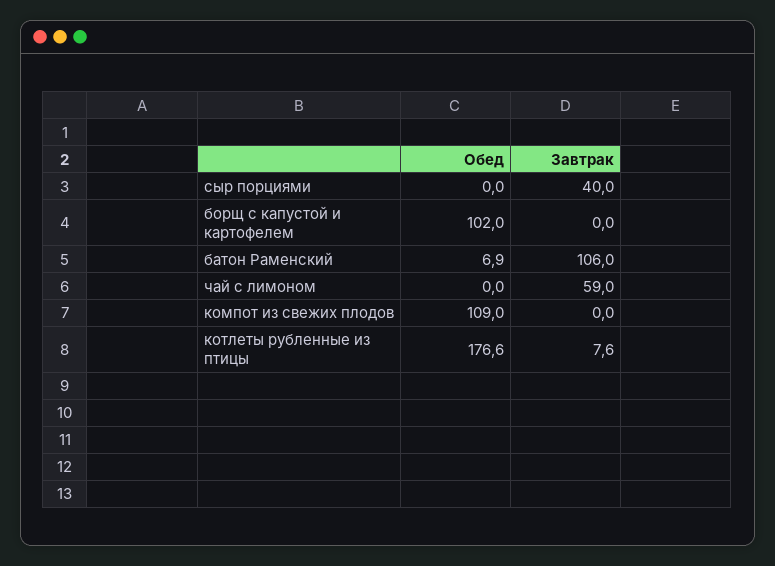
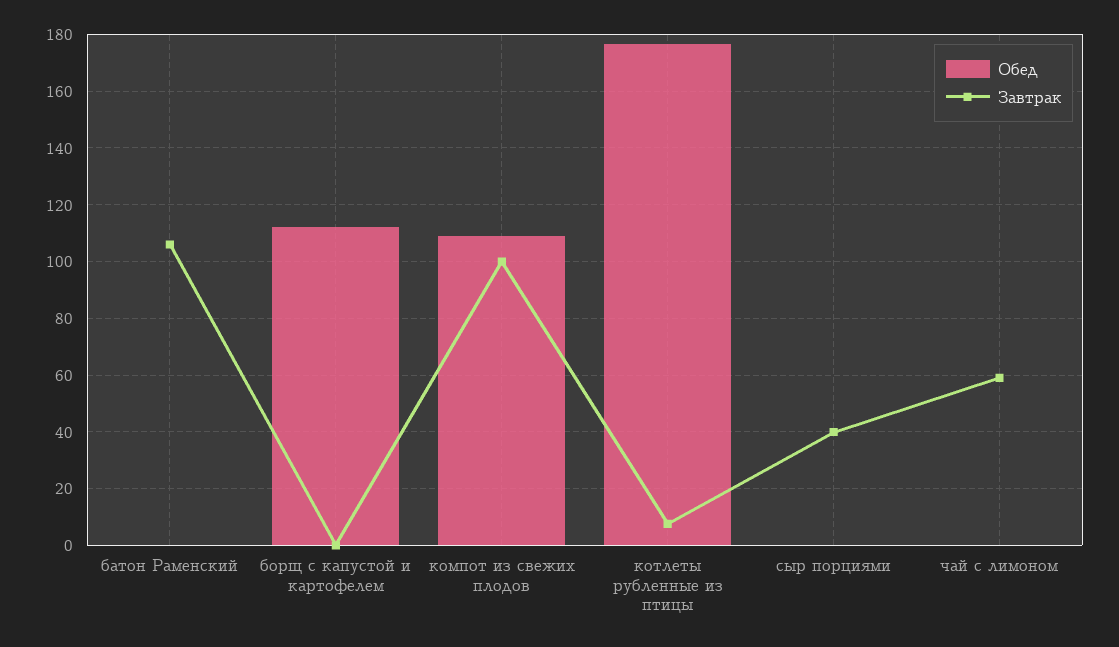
Обед, борщ с капустой и картофелем: 102 -> 112.5
Обед, батон Раменский: 6.9 -> 0
Завтрак, компот из свежих плодов: 0 -> 100

